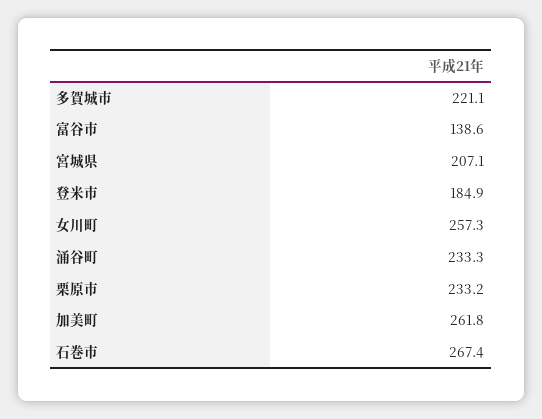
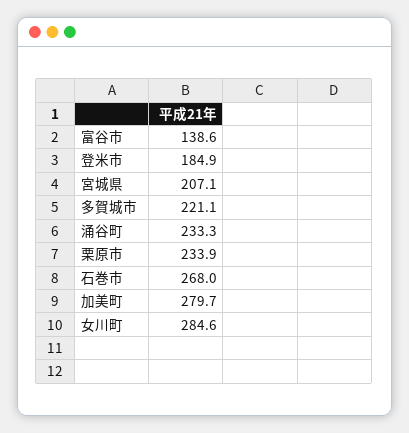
女川町: 257.3 -> 284.6
栗原市: 233.2 -> 233.9
加美町: 261.8 -> 279.7
石巻市: 267.4 -> 268

